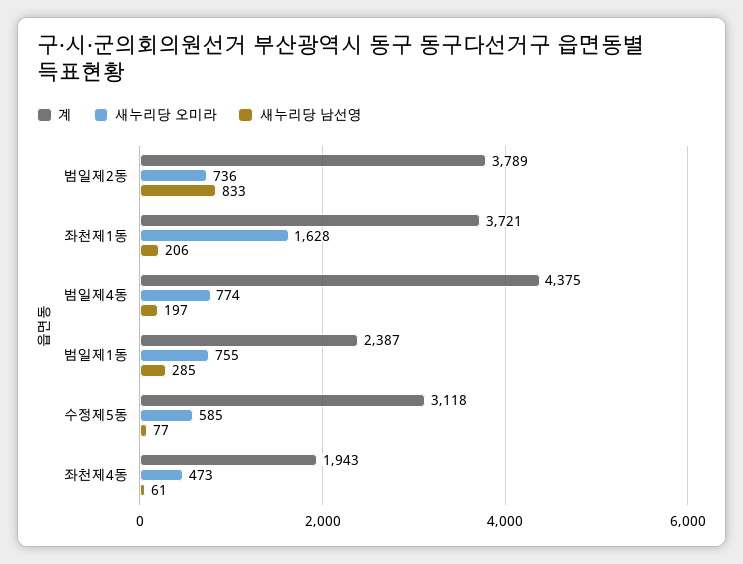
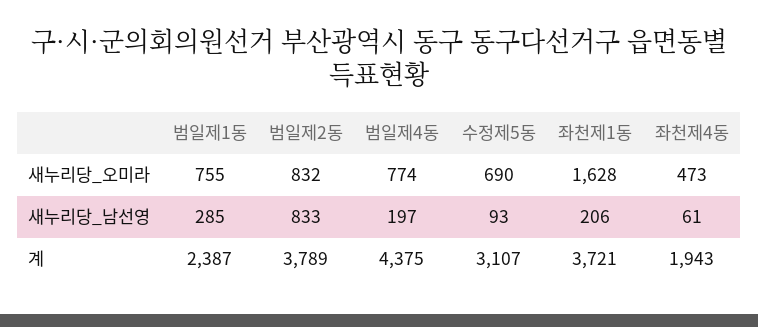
새누리당 오미라, 범일제2동: 736 -> 832
계, 수정제5동: 3118 -> 3107
새누리당 오미라, 수정제5동: 585 -> 690
새누리당 남선영, 수정제5동: 77 -> 93

